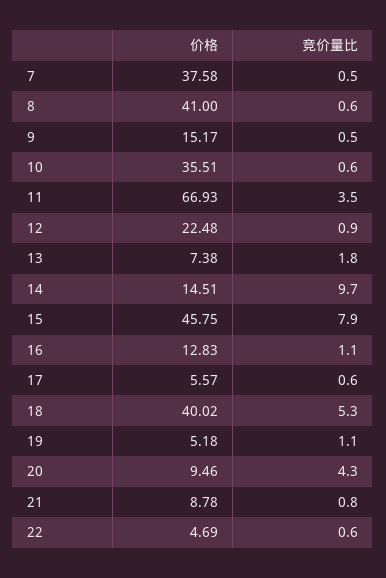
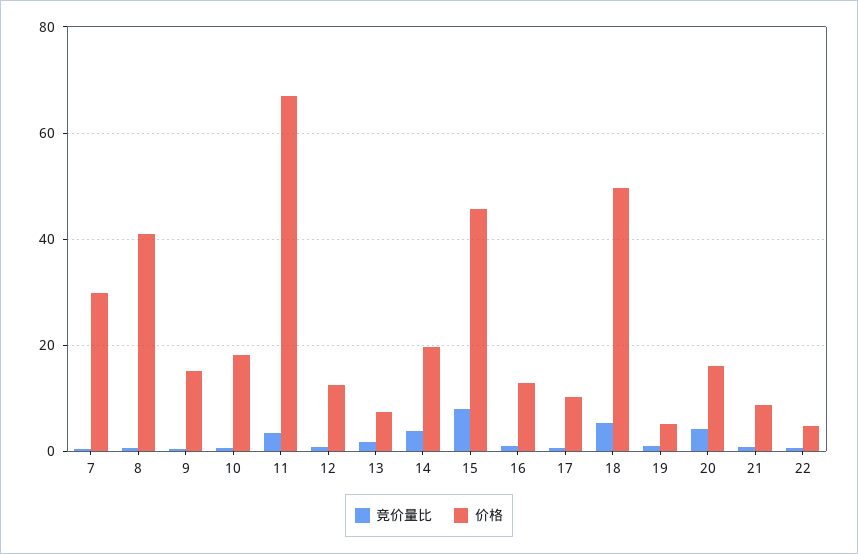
价格, 7: 37.58 -> 30
价格, 10: 35.51 -> 18
价格, 12: 22.48 -> 12
价格, 14: 14.51 -> 20
竞价量比, 14: 9.7 -> 4
价格, 17: 5.57 -> 10
价格, 18: 40.02 -> 50
价格, 20: 9.46 -> 16

